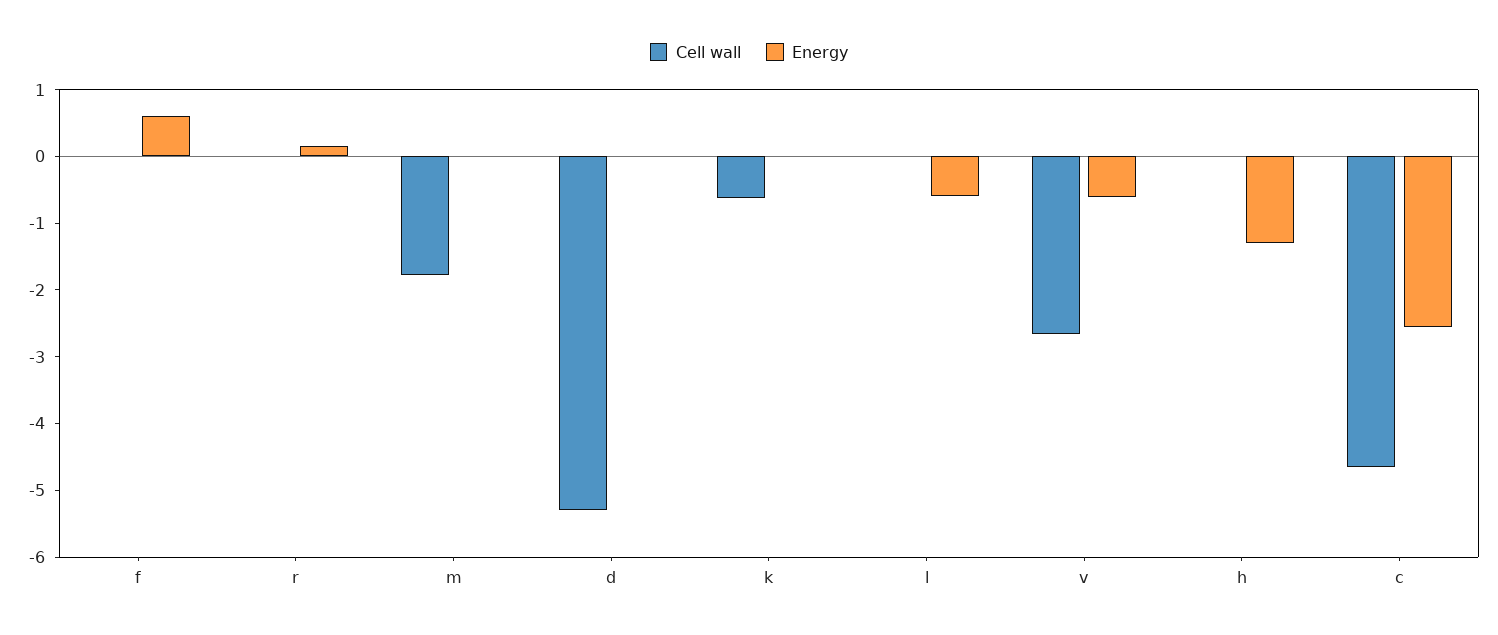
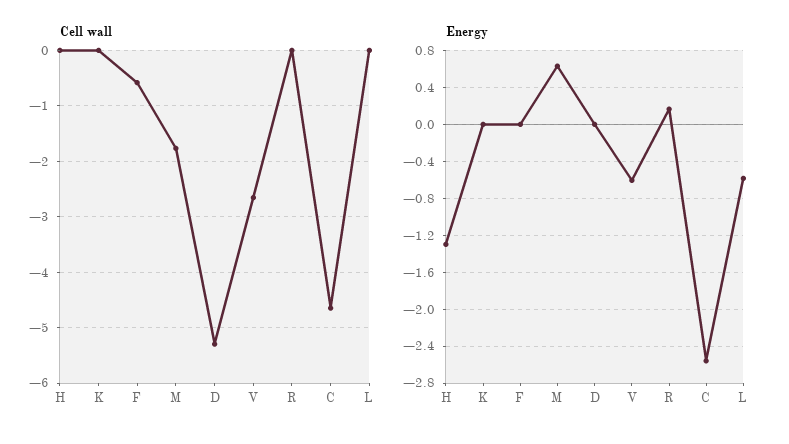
Cell wall, f: 0 -> -0.6
Energy, f: 0.6 -> 0
Energy, m: 0 -> 0.6
Cell wall, k: -0.6 -> 0

